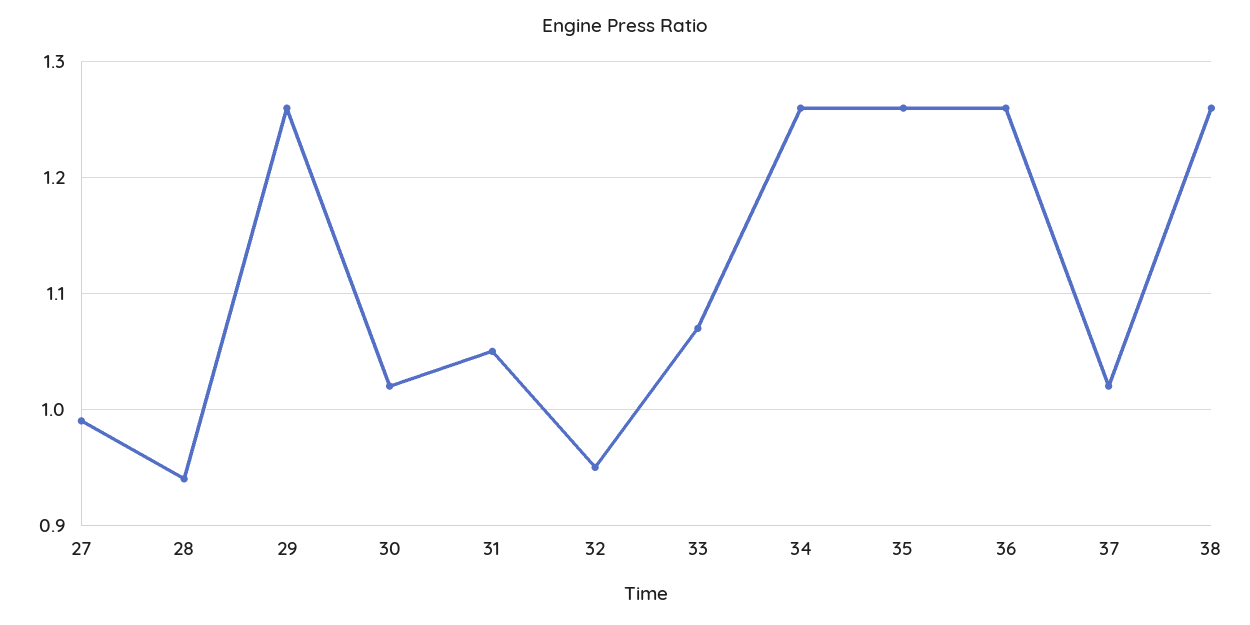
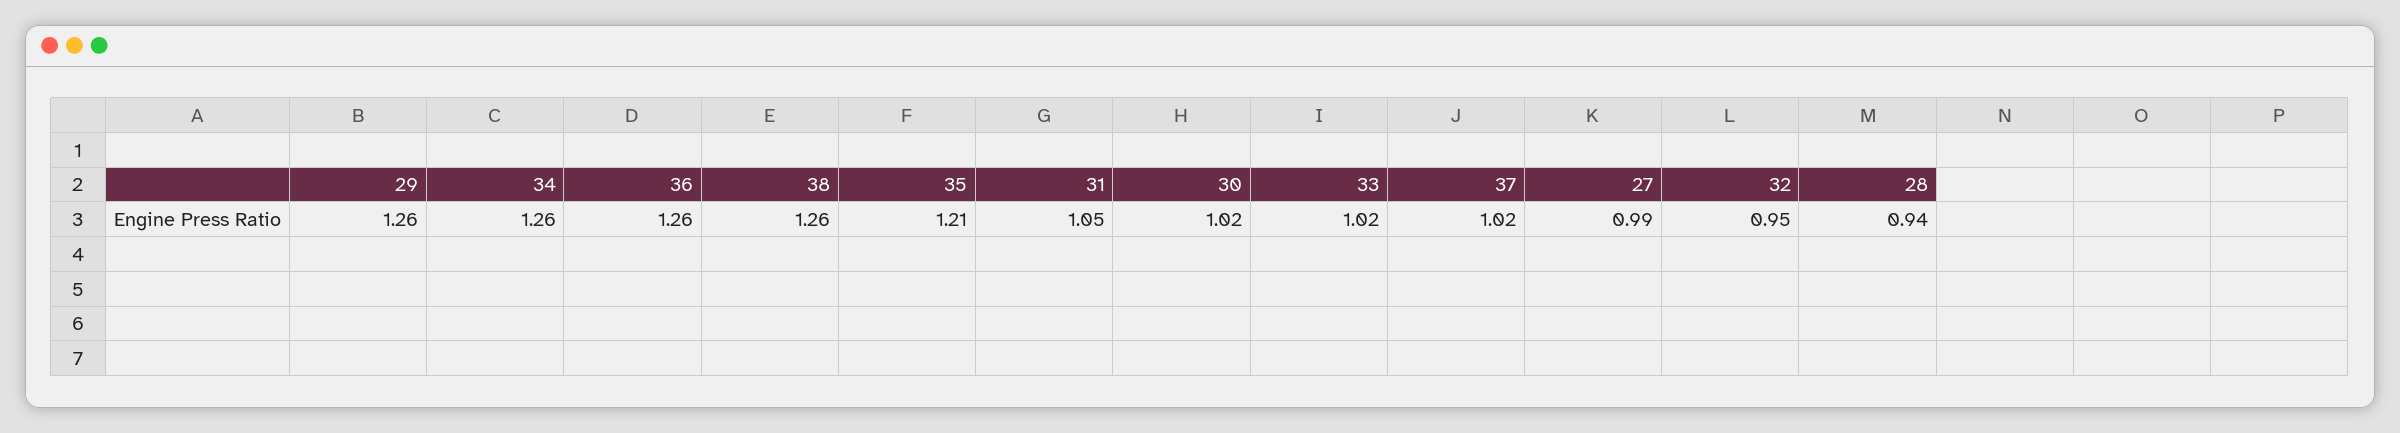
33: 1.07 -> 1.02
35: 1.26 -> 1.21

